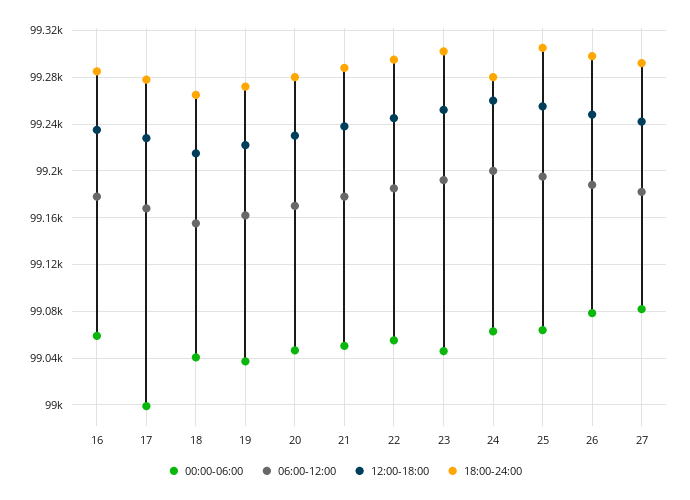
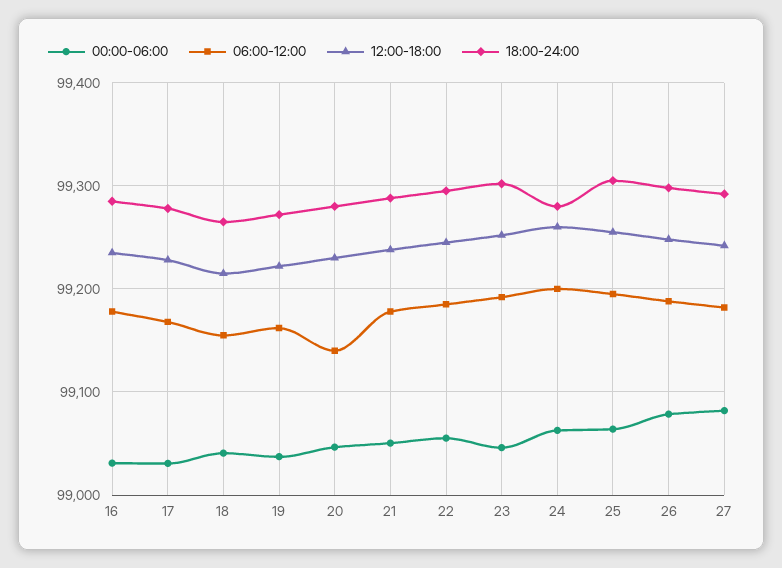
00:00-06:00, 16: 99060 -> 99030
00:00-06:00, 17: 99000 -> 99030
06:00-12:00, 20: 99170 -> 99140

